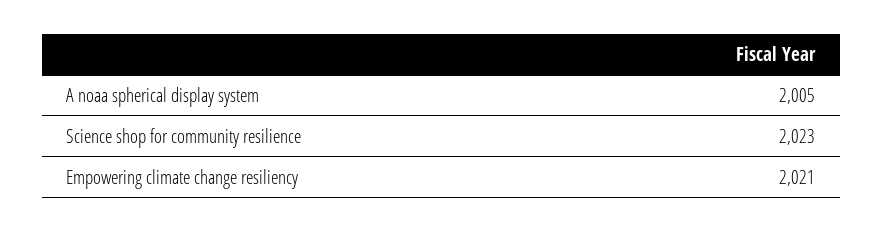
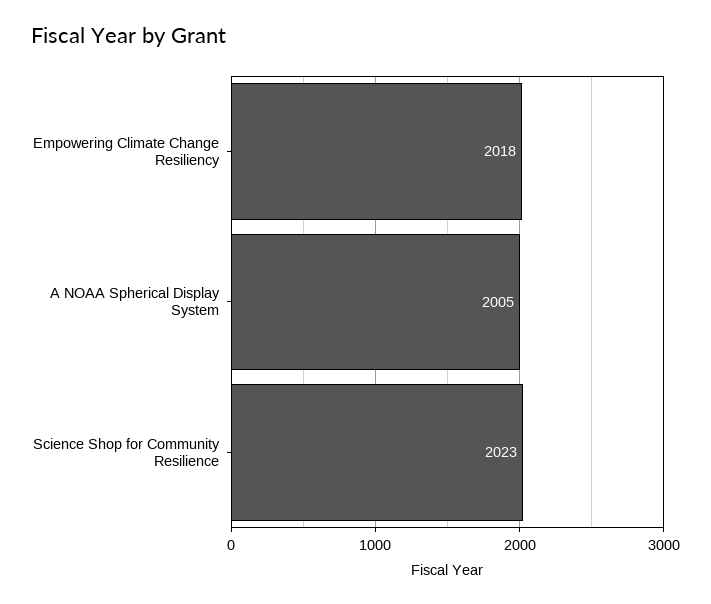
Empowering climate change resiliency: 2021 -> 2018

